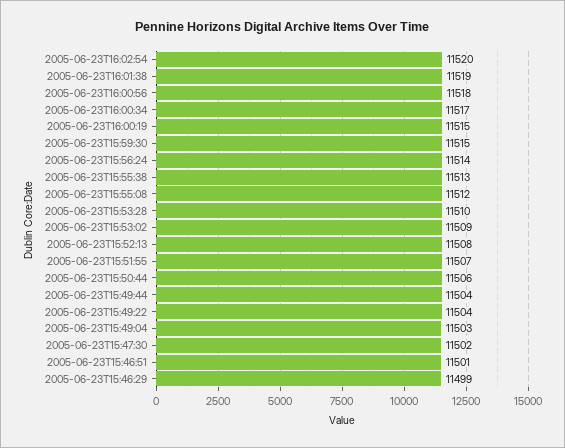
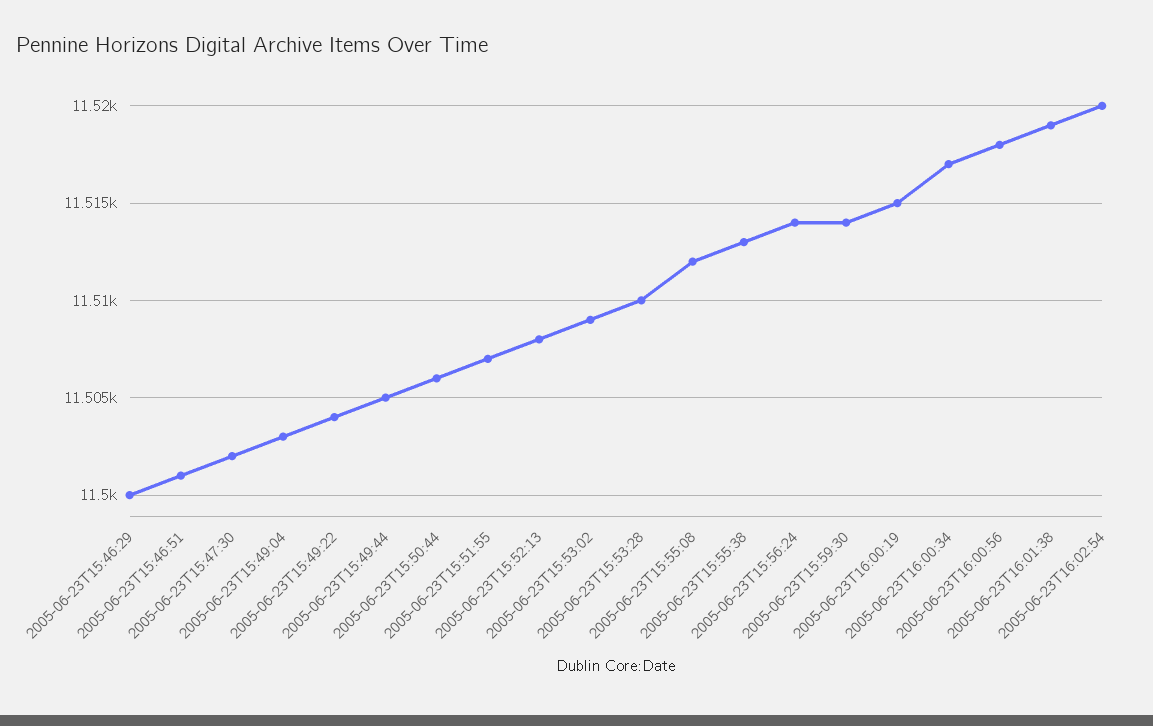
2005-06-23T15:59:30: 11515 -> 11514
2005-06-23T15:49:44: 11504 -> 11505
2005-06-23T15:46:29: 11499 -> 11500

